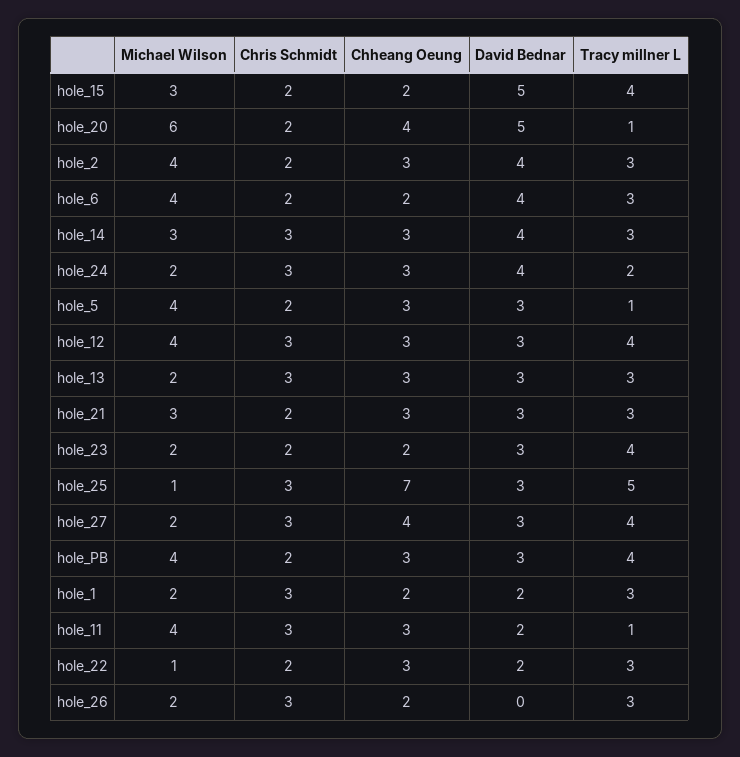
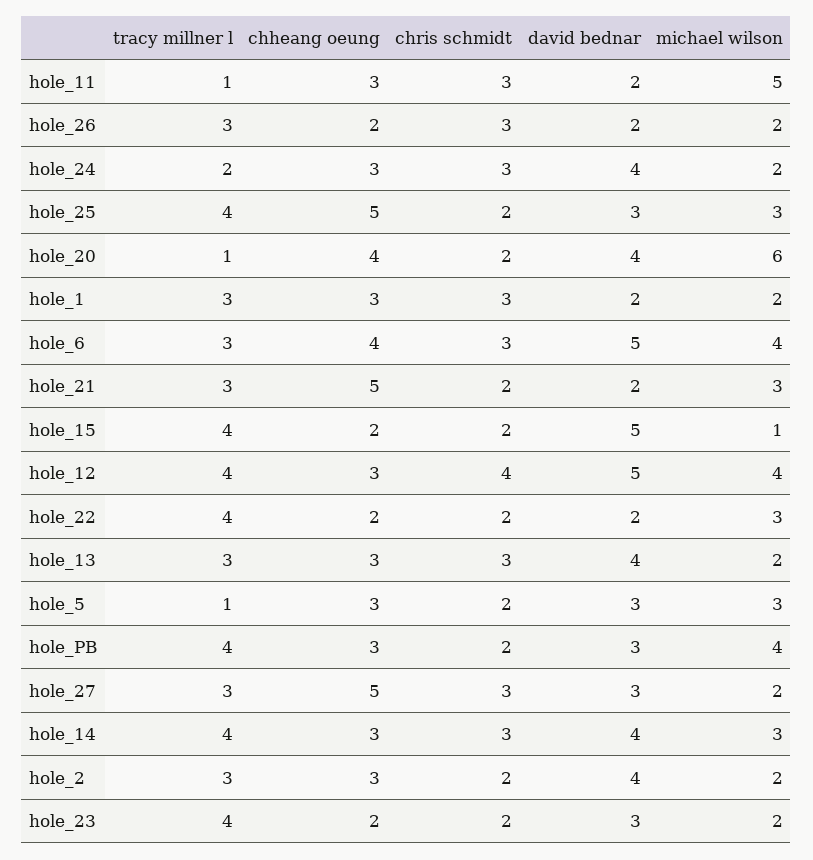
Michael Wilson, hole_15: 3 -> 1
David Bednar, hole_20: 5 -> 4
Michael Wilson, hole_2: 4 -> 2
Chris Schmidt, hole_6: 2 -> 3
Chheang Oeung, hole_6: 2 -> 4
David Bednar, hole_6: 4 -> 5
Tracy millner L, hole_14: 3 -> 4
Michael Wilson, hole_5: 4 -> 3
Chris Schmidt, hole_12: 3 -> 4
David Bednar, hole_12: 3 -> 5
David Bednar, hole_13: 3 -> 4
Chheang Oeung, hole_21: 3 -> 5
David Bednar, hole_21: 3 -> 2
Michael Wilson, hole_25: 1 -> 3
Chris Schmidt, hole_25: 3 -> 2
Chheang Oeung, hole_25: 7 -> 5
Tracy millner L, hole_25: 5 -> 4
Chheang Oeung, hole_27: 4 -> 5
Tracy millner L, hole_27: 4 -> 3
Chheang Oeung, hole_1: 2 -> 3
Michael Wilson, hole_11: 4 -> 5
Michael Wilson, hole_22: 1 -> 3
Chheang Oeung, hole_22: 3 -> 2
Tracy millner L, hole_22: 3 -> 4
David Bednar, hole_26: 0 -> 2

